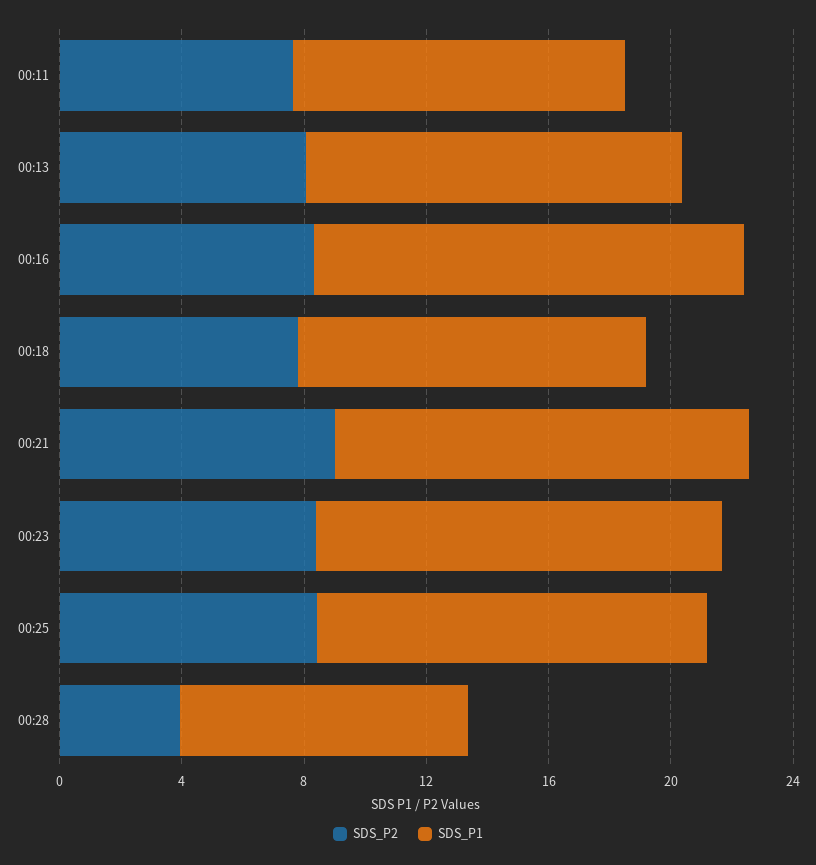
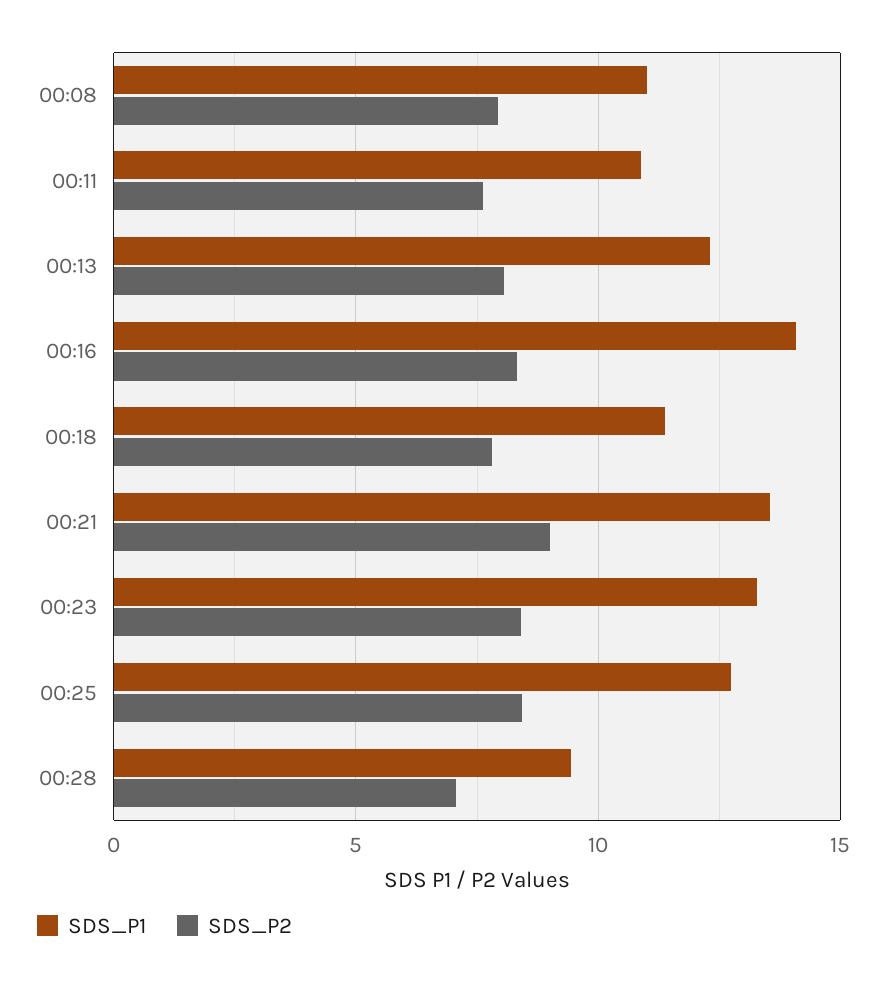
SDS_P2, 00:28: 4 -> 7
SDS_P1, 00:08: none -> 11
SDS_P2, 00:08: none -> 8

